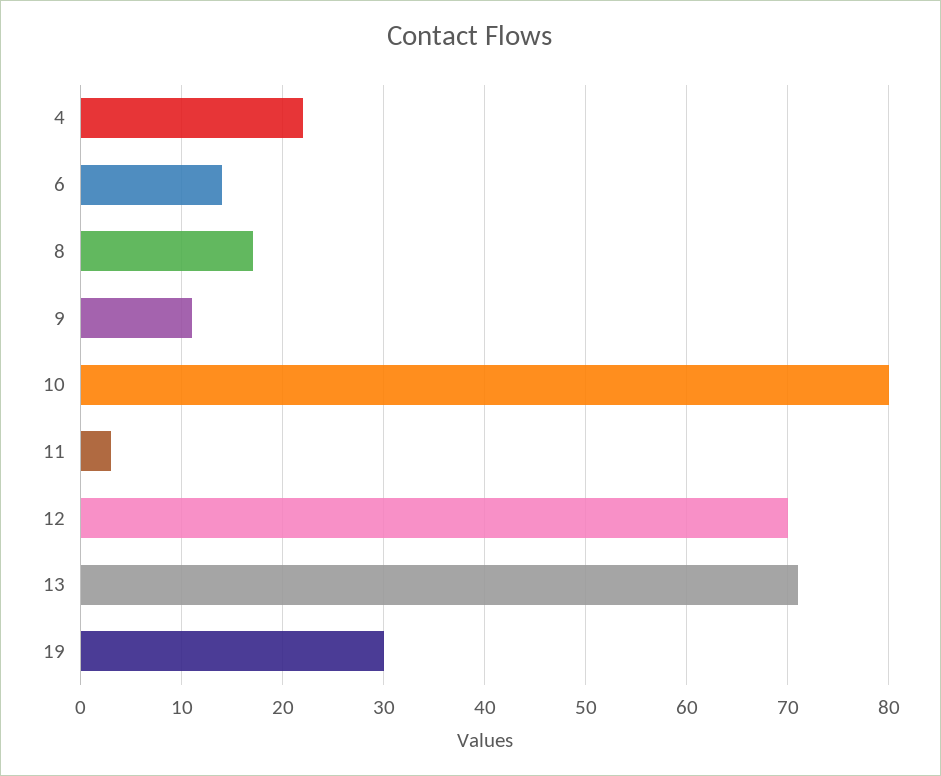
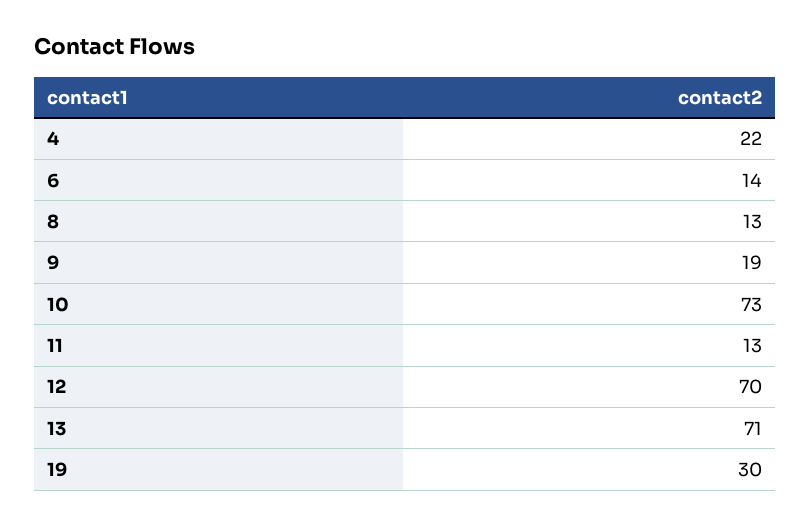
8: 17 -> 13
9: 11 -> 19
10: 80 -> 73
11: 3 -> 13

